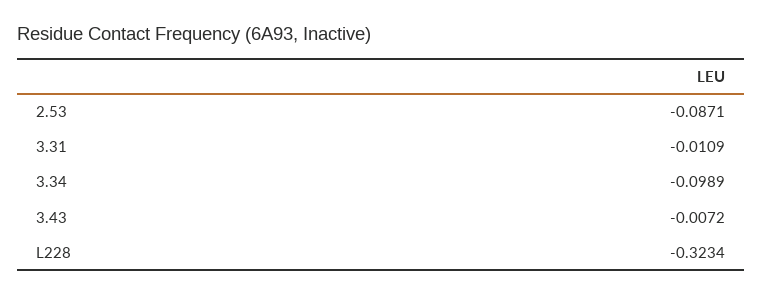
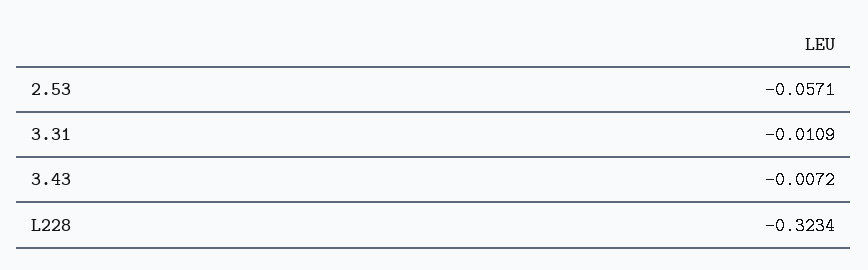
2.53: -0.0871 -> -0.0571
3.34: -0.0989 -> none

